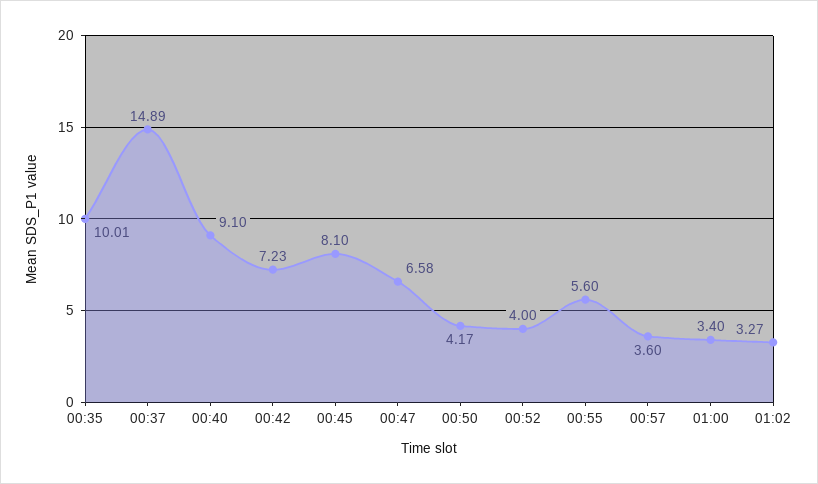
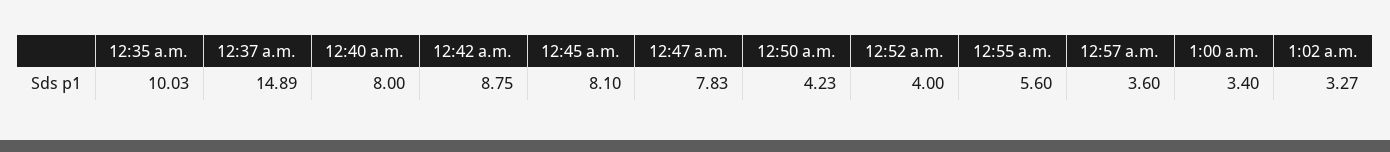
00:35: 10.01 -> 10.03
00:40: 9.1 -> 8
00:42: 7.23 -> 8.75
00:47: 6.58 -> 7.83
00:50: 4.17 -> 4.23

